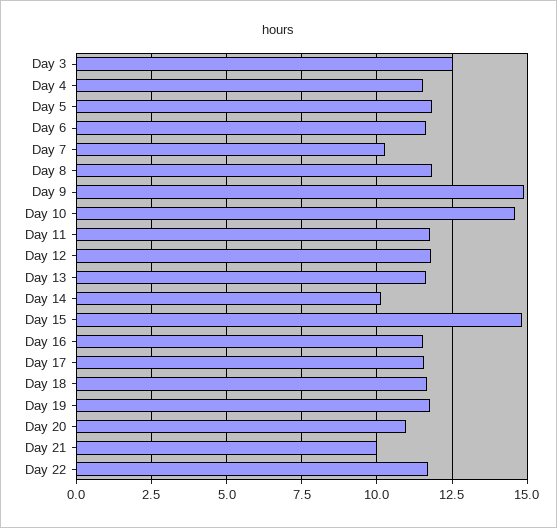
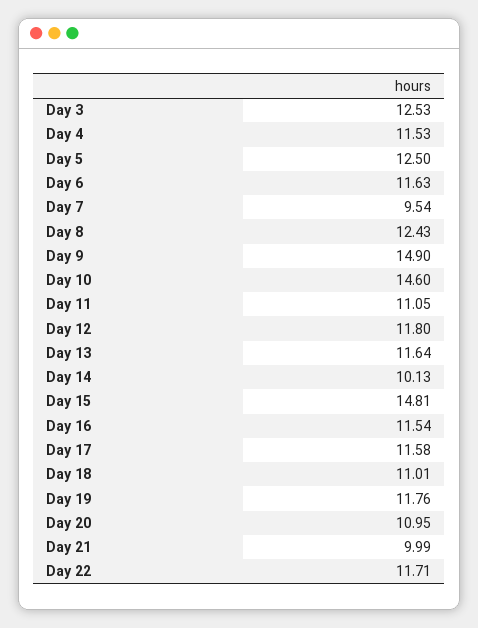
Day 5: 11.75 -> 12.5
Day 7: 10.25 -> 9.54
Day 8: 11.75 -> 12.43
Day 11: 11.75 -> 11.05
Day 18: 11.75 -> 11.01

